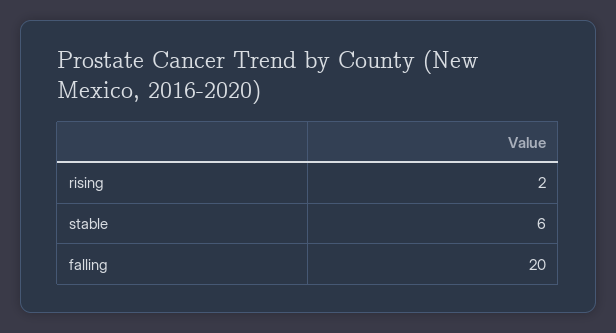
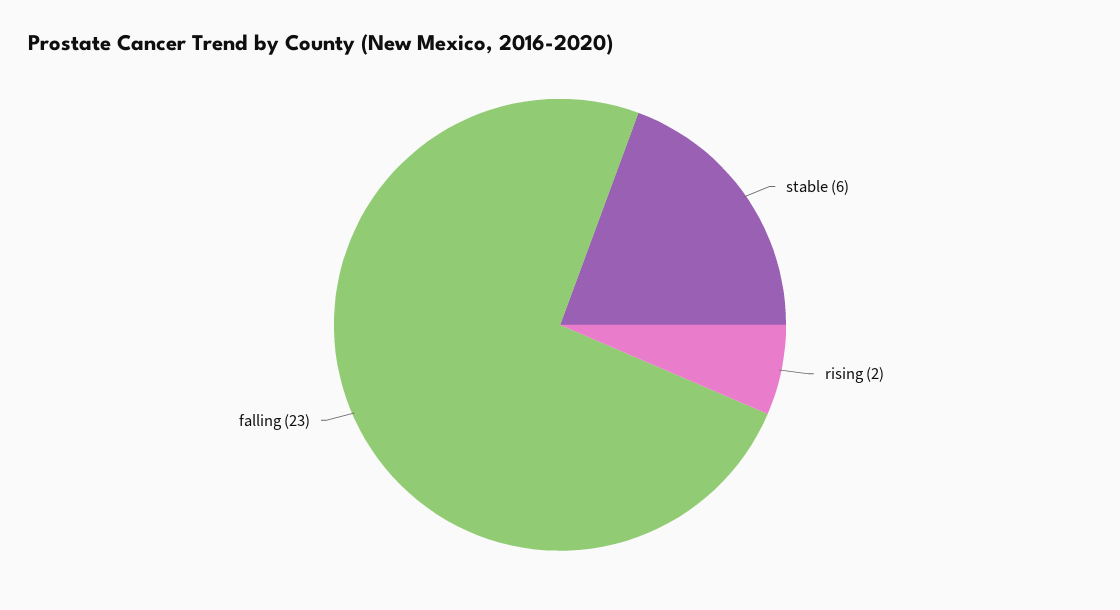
falling: 20 -> 23

